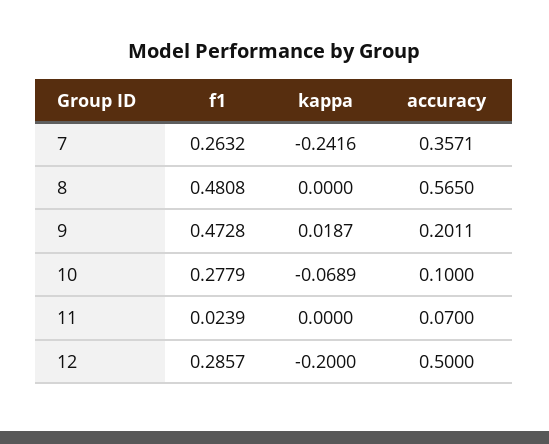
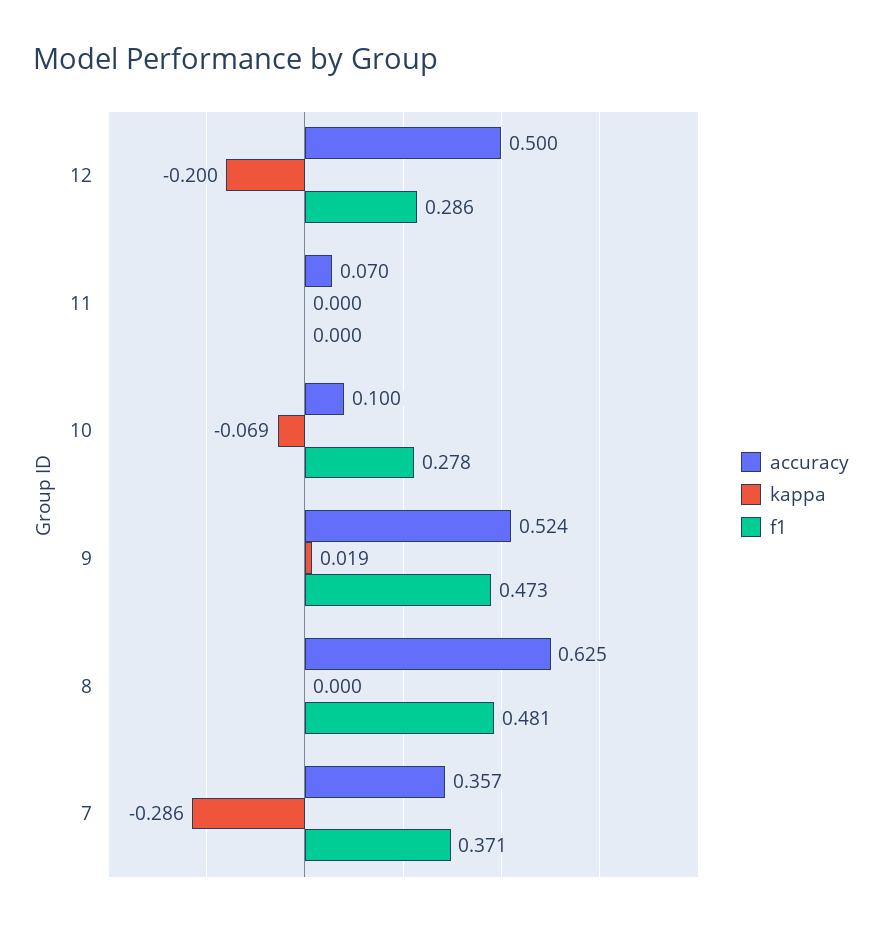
f1, 7: 0.2632 -> 0.371
kappa, 7: -0.2416 -> -0.286
accuracy, 8: 0.565 -> 0.625
accuracy, 9: 0.2011 -> 0.524
f1, 11: 0.0239 -> 0

